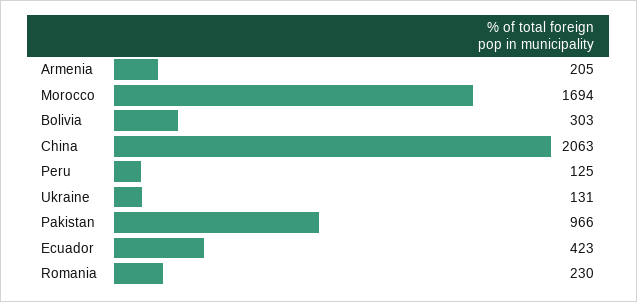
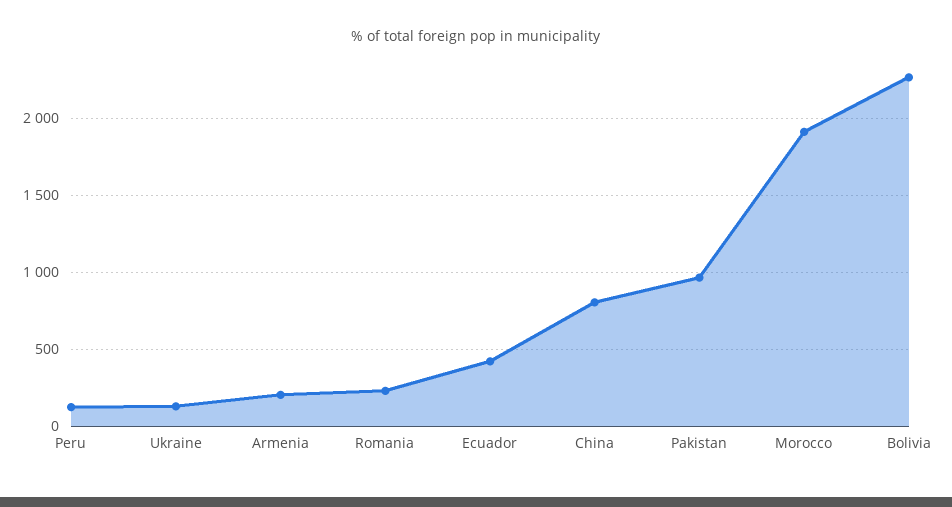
Morocco: 1694 -> 1900
Bolivia: 303 -> 2250
China: 2063 -> 800

